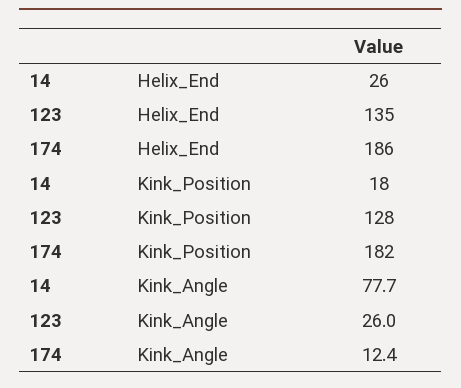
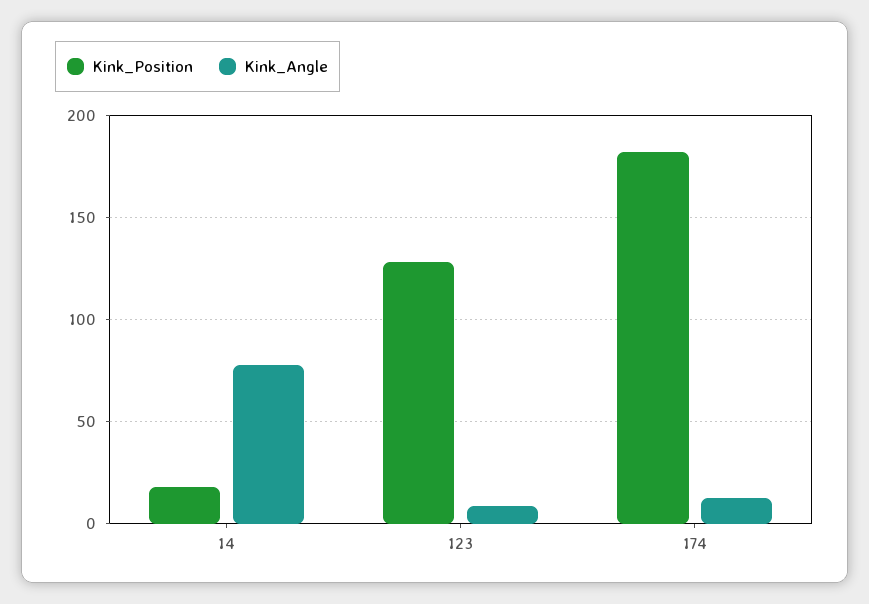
Helix_End, 14: 26 -> none
Helix_End, 123: 135 -> none
Helix_End, 174: 186 -> none
Kink_Angle, 123: 26 -> 10

